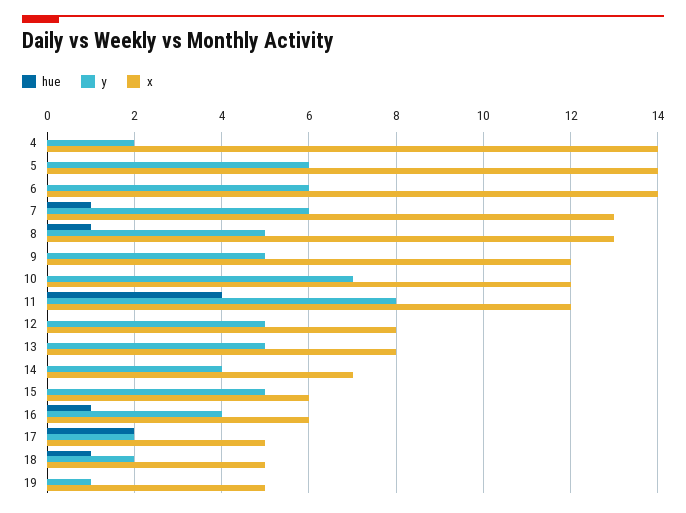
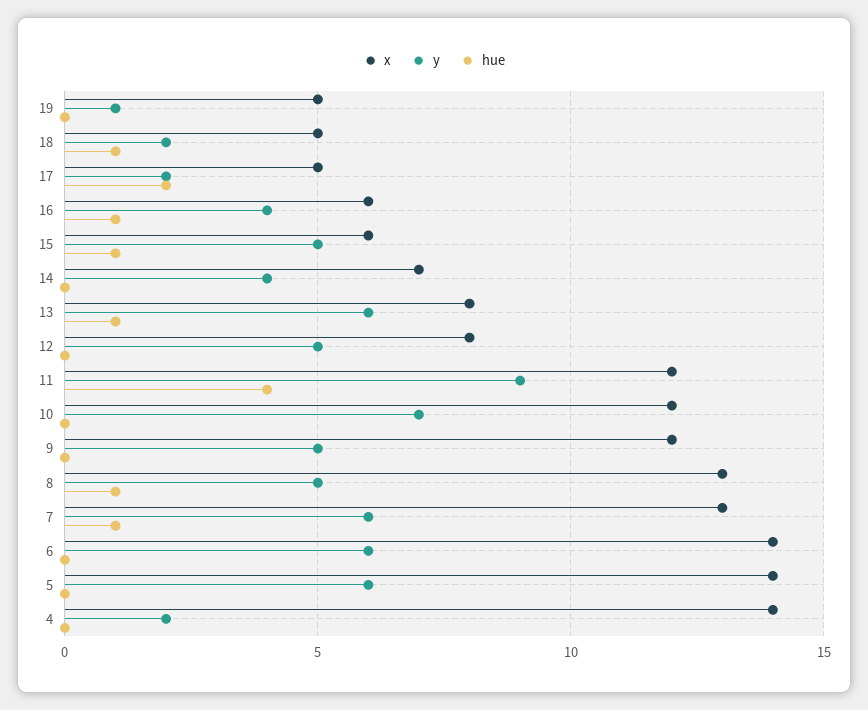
y, 11: 8 -> 9
hue, 13: 0 -> 1
y, 13: 5 -> 6
hue, 15: 0 -> 1

